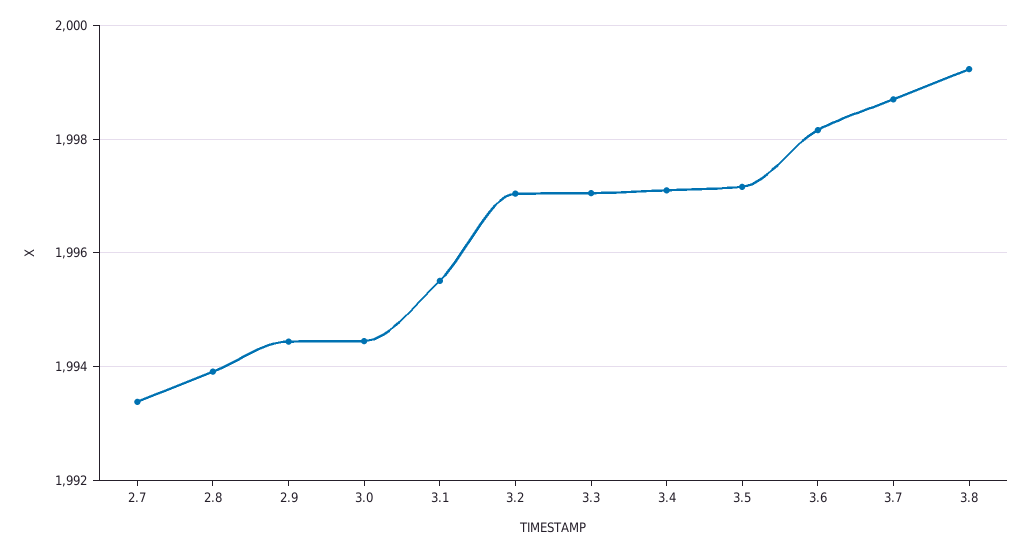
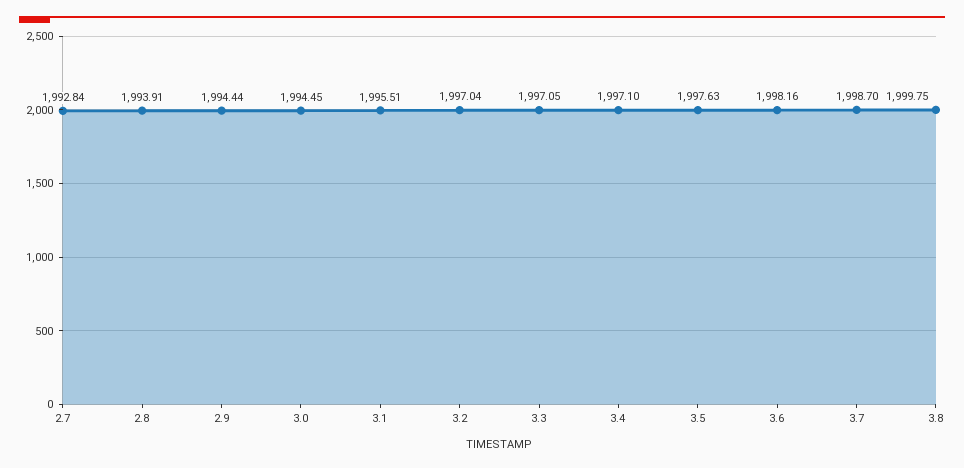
2.7: 1993.4 -> 1992.84
3.5: 1997.2 -> 1997.63
3.8: 1999.2 -> 1999.75

